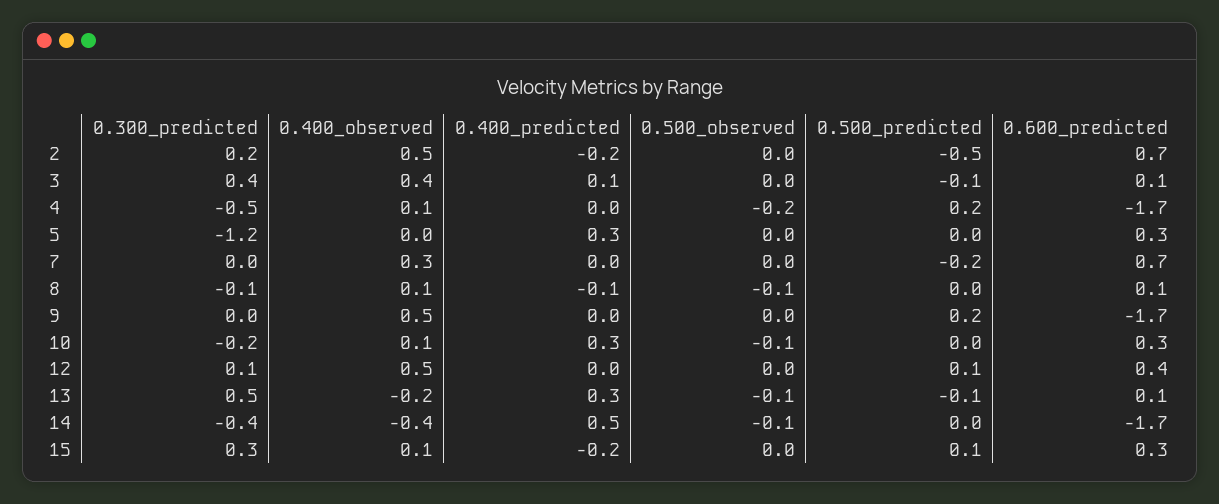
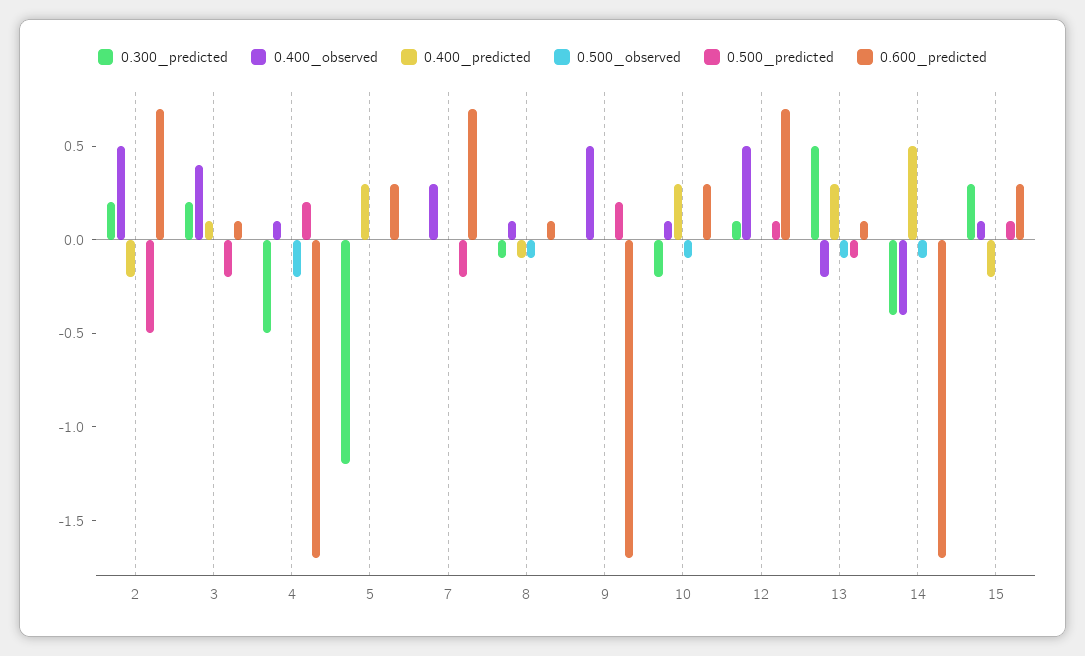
0.300_predicted, 3: 0.4 -> 0.2
0.500_predicted, 3: -0.1 -> -0.2
0.600_predicted, 12: 0.4 -> 0.7

